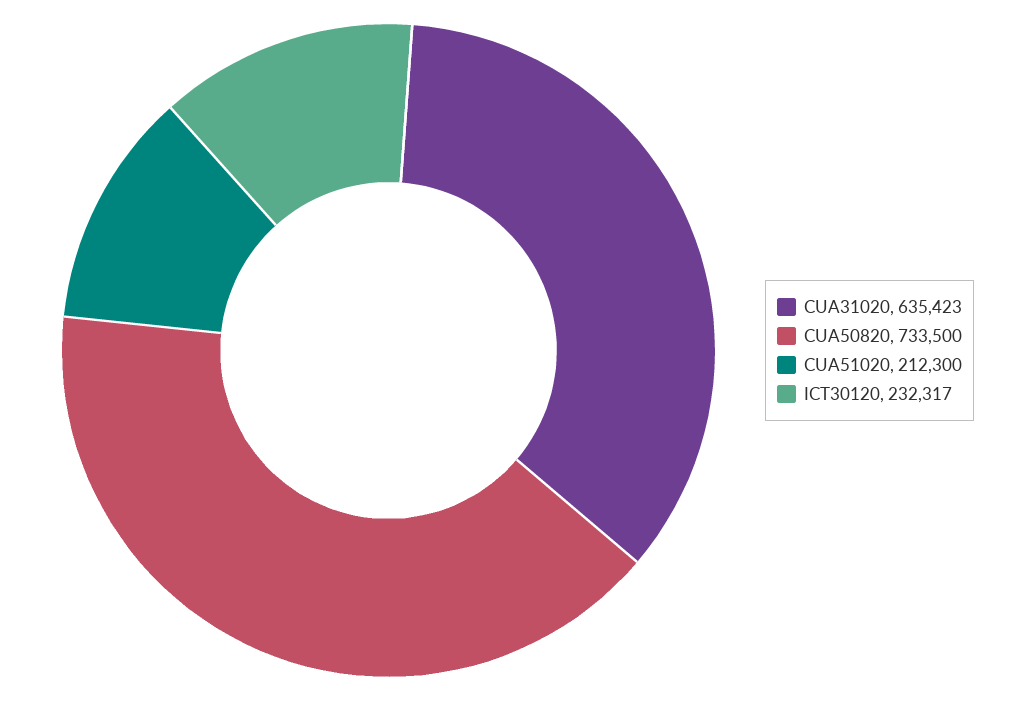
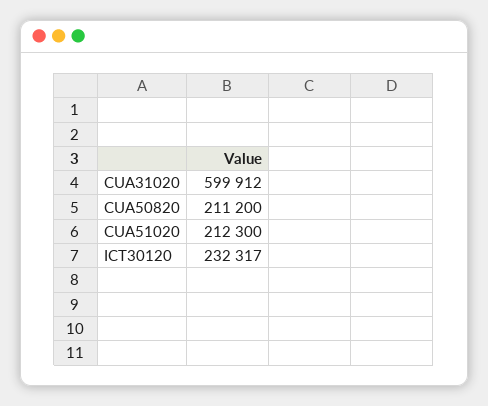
CUA31020: 635423 -> 599912
CUA50820: 733500 -> 211200

